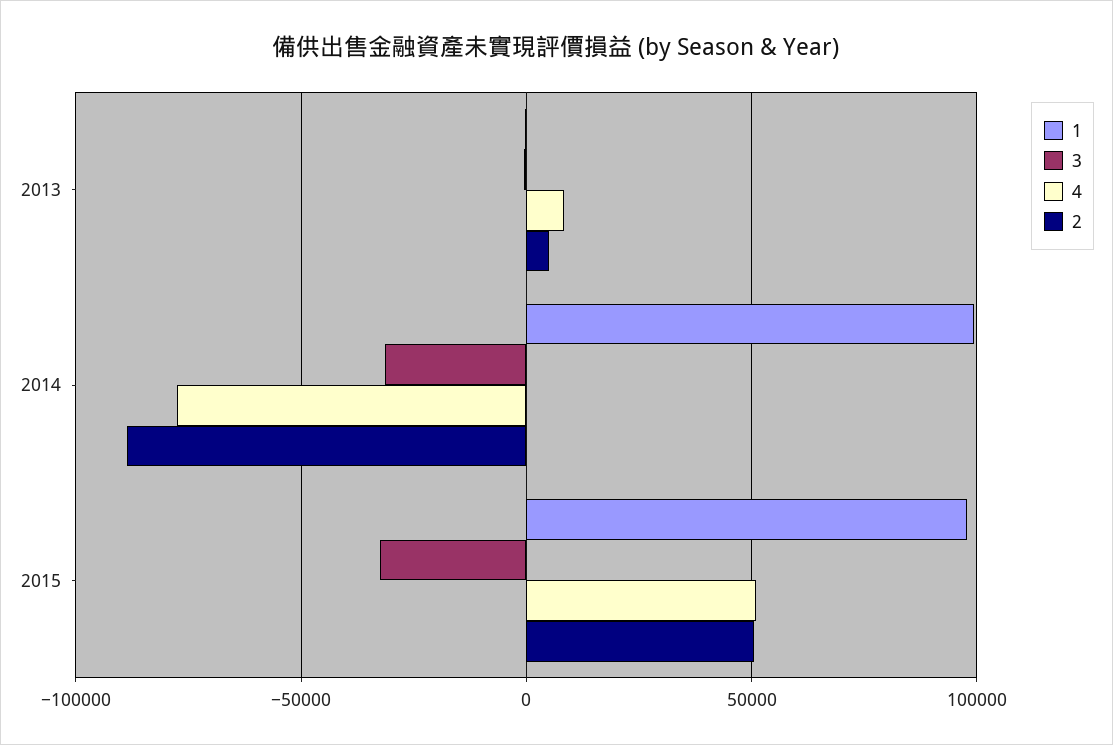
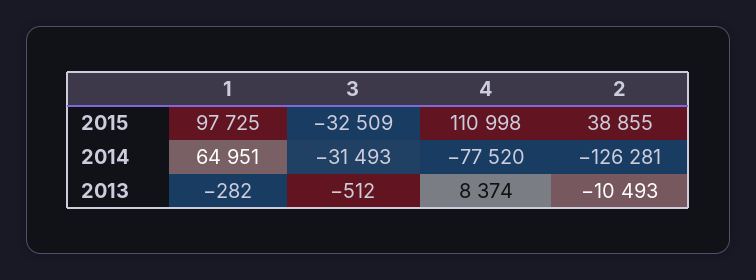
2, 2013: 5000 -> -10493
1, 2014: 100000 -> 64951
2, 2014: -90000 -> -126281
4, 2015: 50000 -> 110998
2, 2015: 50000 -> 38855

